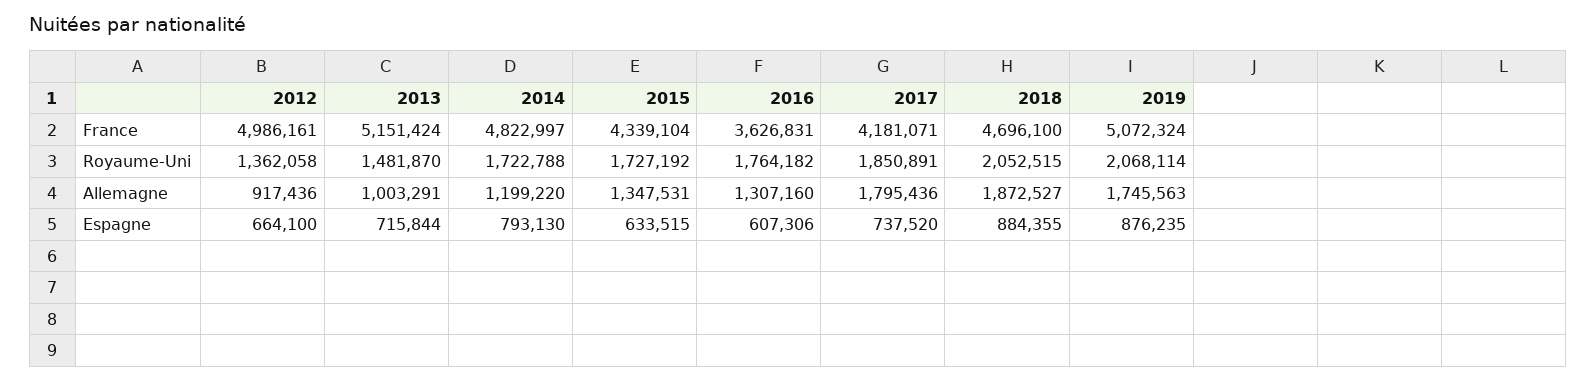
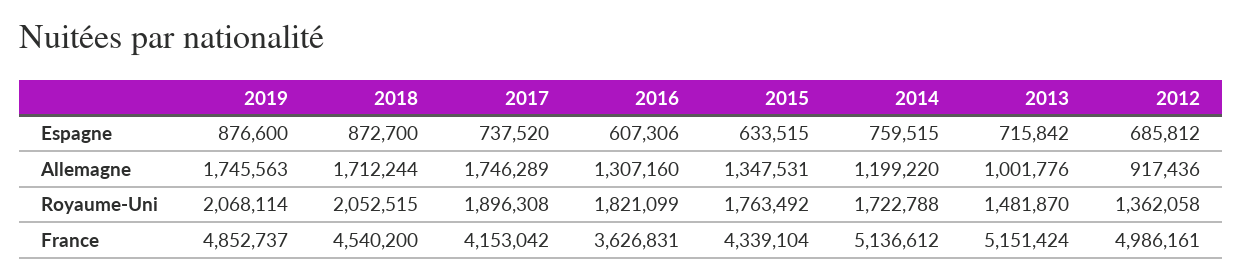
2014, France: 4822997 -> 5136612
2017, France: 4181071 -> 4153042
2018, France: 4696100 -> 4540200
2019, France: 5072324 -> 4852737
2015, Royaume-Uni: 1727192 -> 1763492
2016, Royaume-Uni: 1764182 -> 1821099
2017, Royaume-Uni: 1850891 -> 1896308
2013, Allemagne: 1003291 -> 1001776
2017, Allemagne: 1795436 -> 1746289
2018, Allemagne: 1872527 -> 1712244
2012, Espagne: 664100 -> 685812
2013, Espagne: 715844 -> 715842
2014, Espagne: 793130 -> 759515
2018, Espagne: 884355 -> 872700
2019, Espagne: 876235 -> 876600

